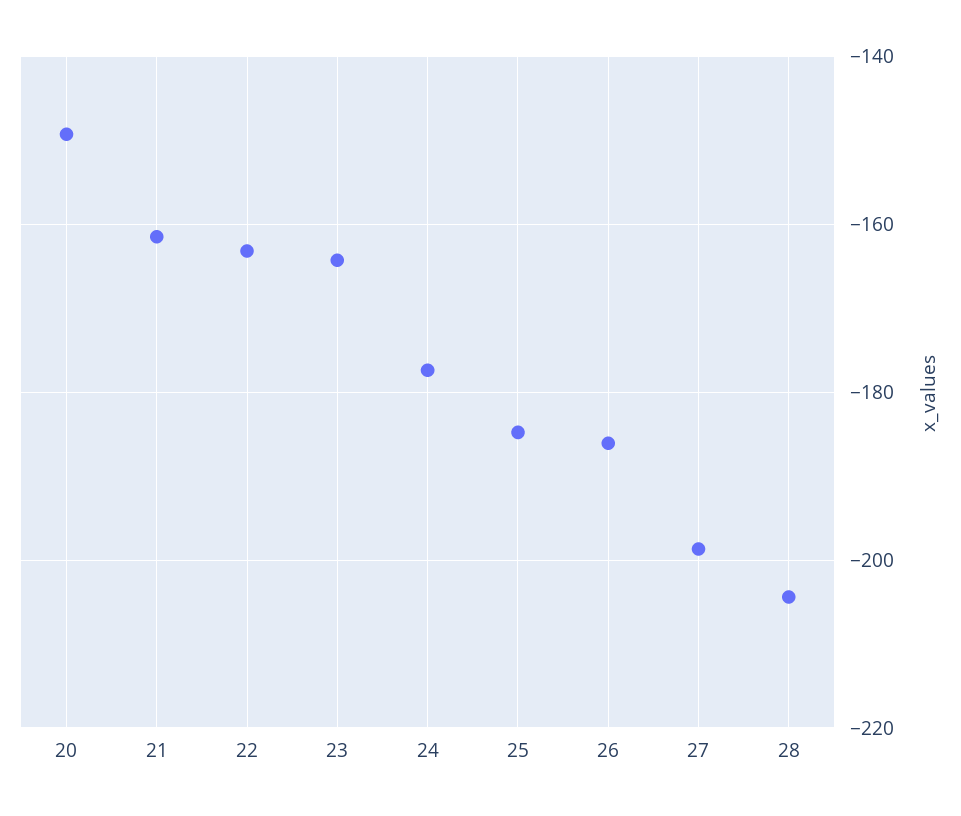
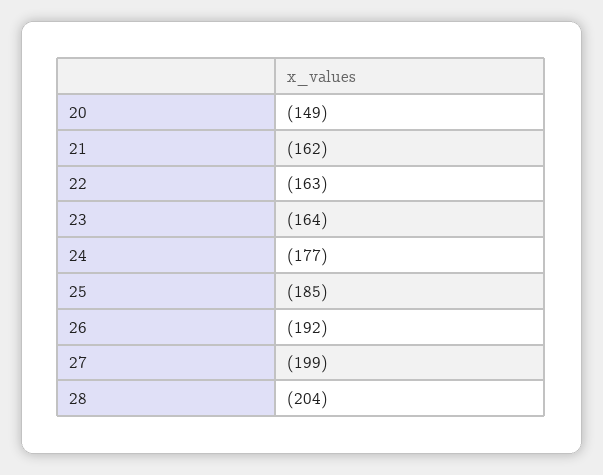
26: -186 -> -192

